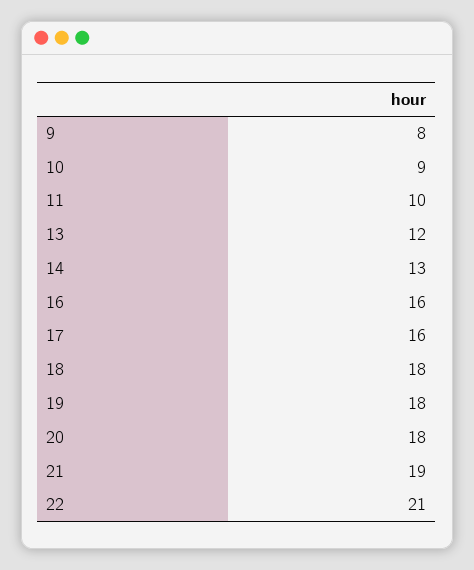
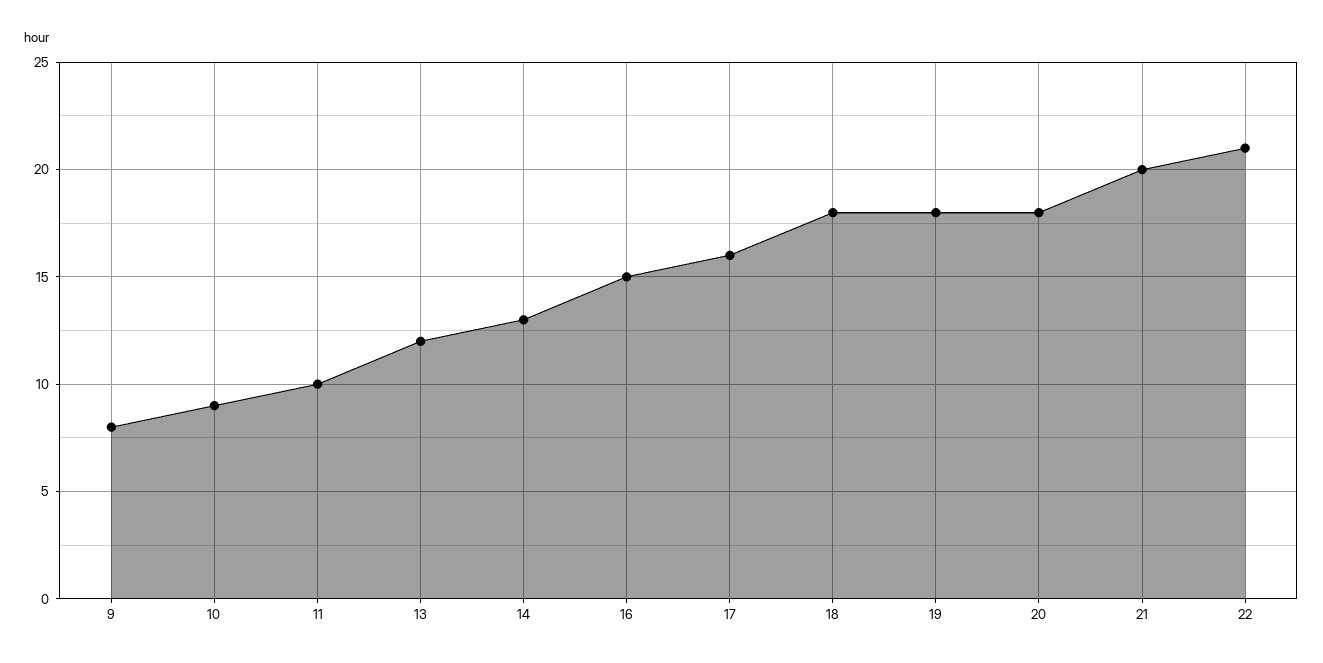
16: 16 -> 15
21: 19 -> 20

